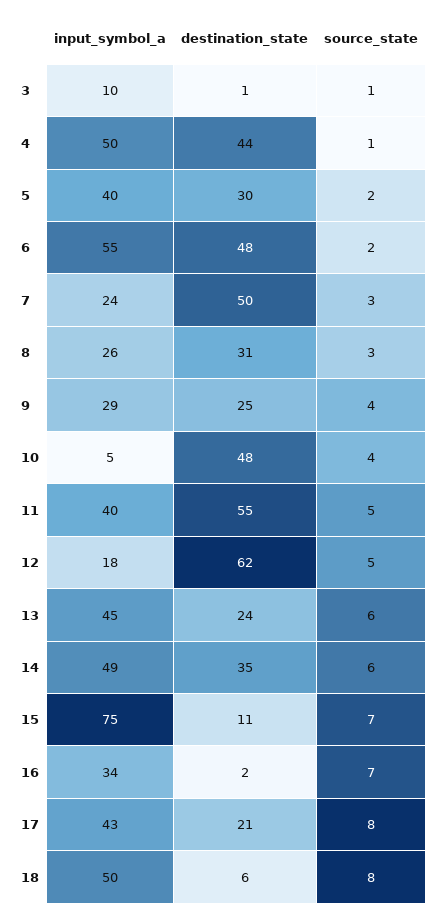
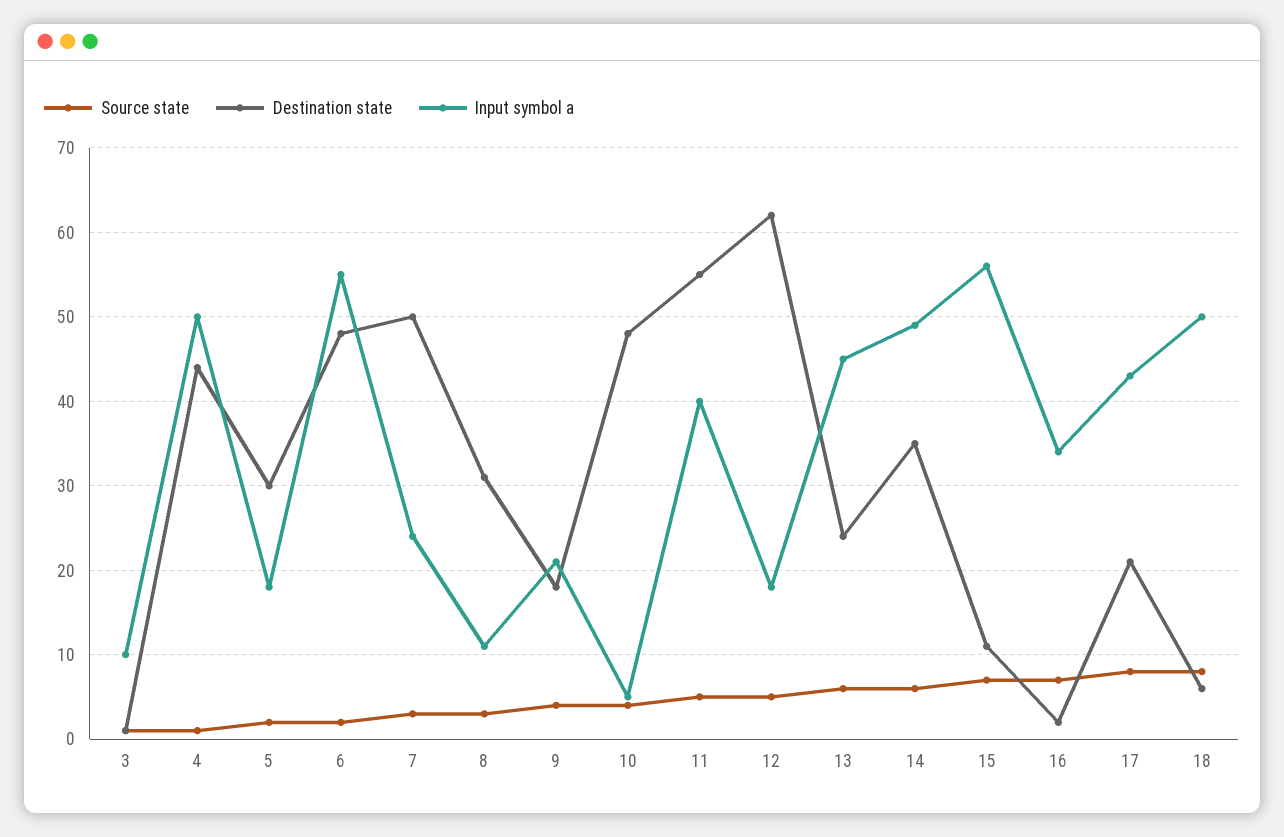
input_symbol_a, 5: 40 -> 18
input_symbol_a, 8: 26 -> 11
input_symbol_a, 9: 29 -> 21
destination_state, 9: 25 -> 18
input_symbol_a, 15: 75 -> 56

